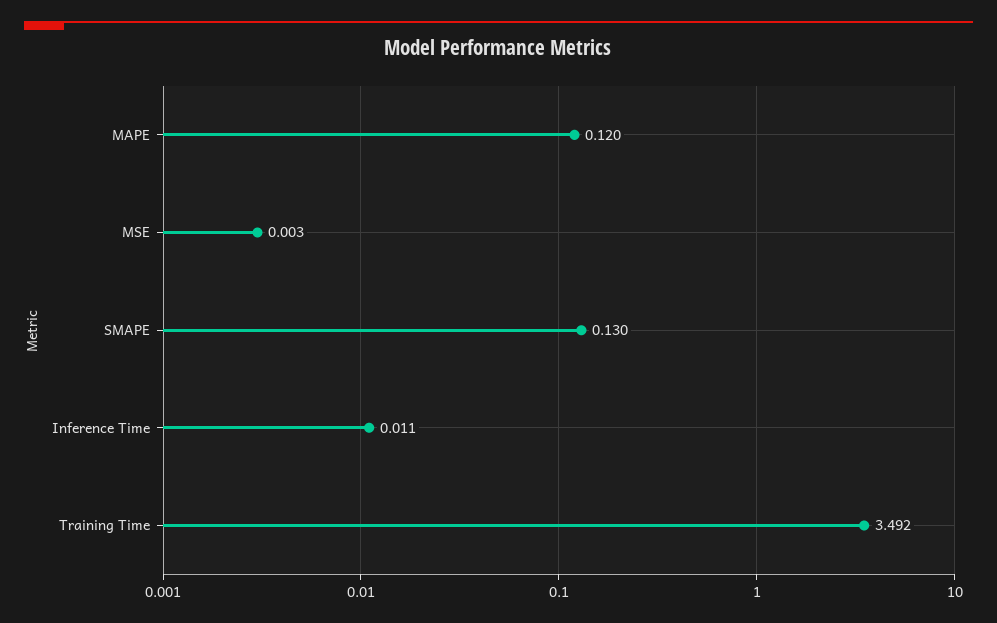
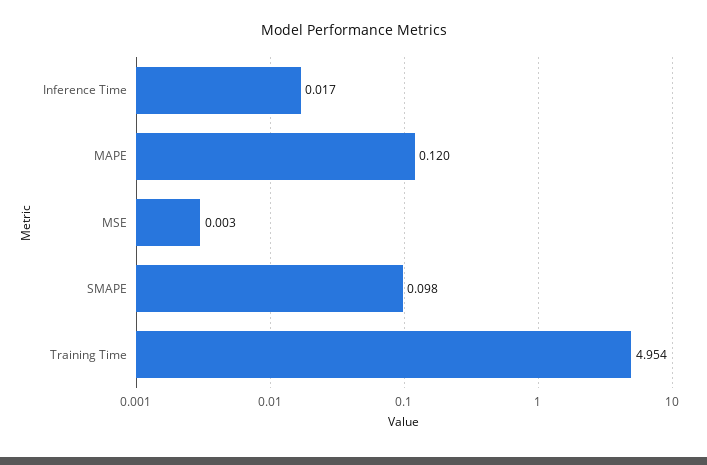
SMAPE: 0.13 -> 0.098
Inference Time: 0.011 -> 0.017
Training Time: 3.492 -> 4.954

